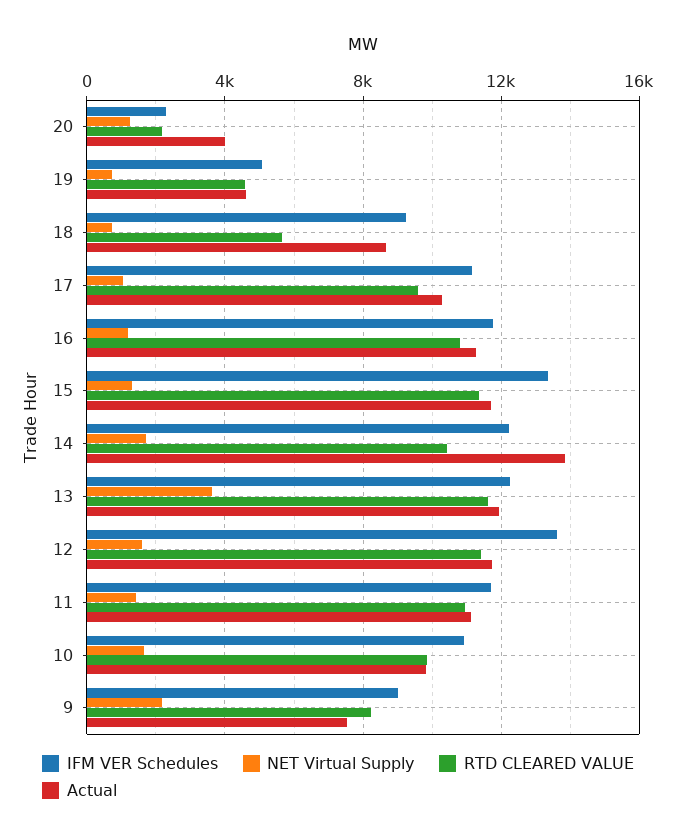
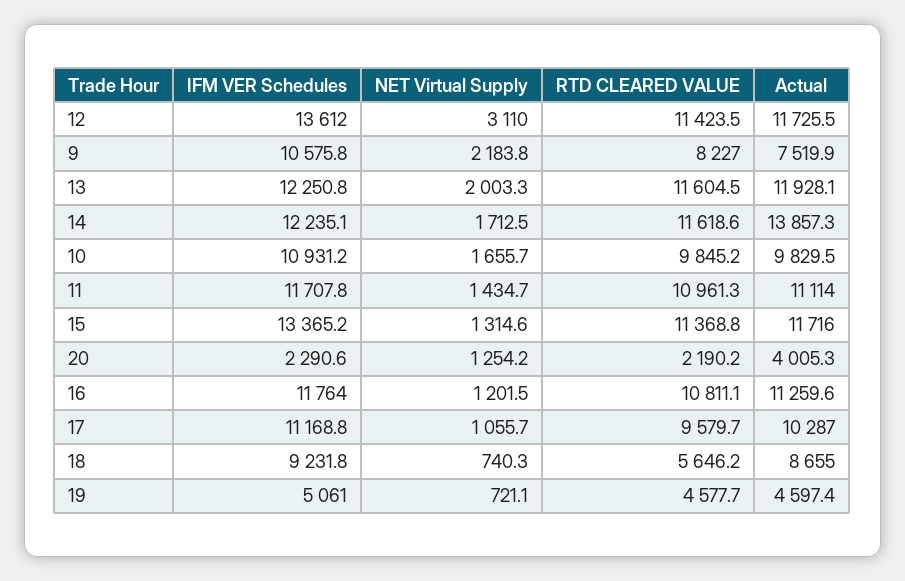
RTD CLEARED VALUE, 14: 10500 -> 11618.6
NET Virtual Supply, 13: 3500 -> 2003.3
NET Virtual Supply, 12: 1500 -> 3110
IFM VER Schedules, 9: 9000 -> 10575.8

